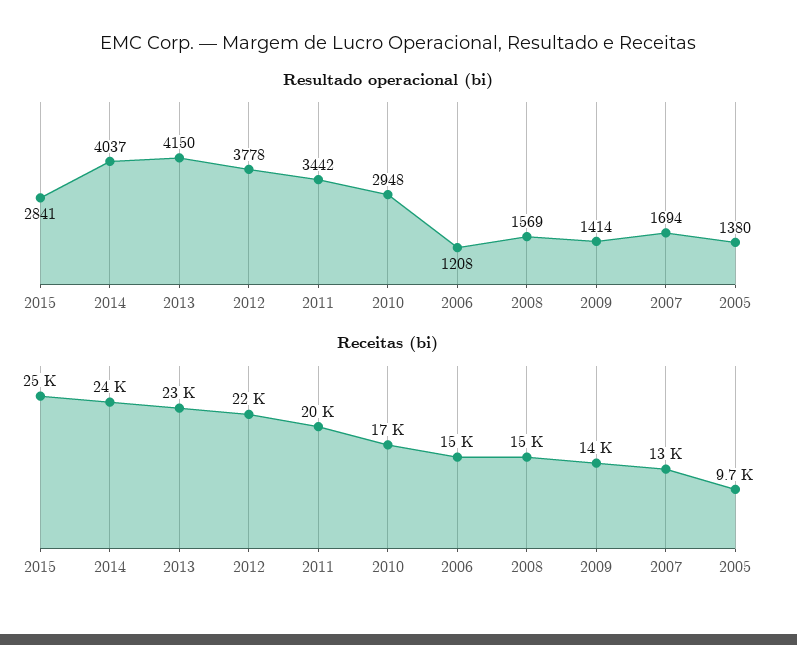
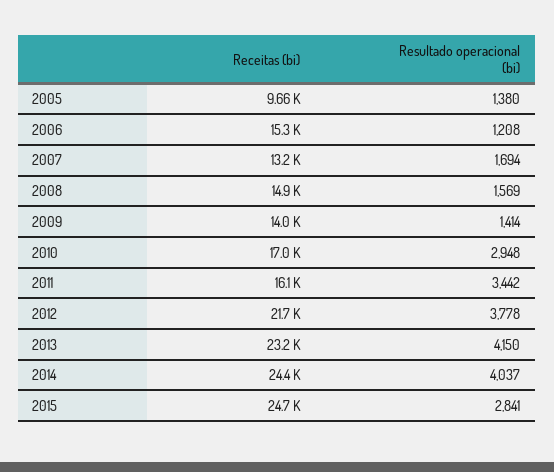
Receitas (bi), 2011: 20000 -> 16100

